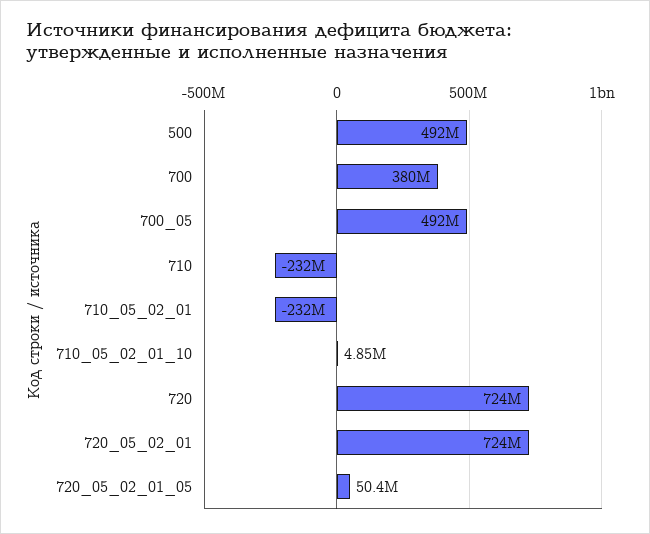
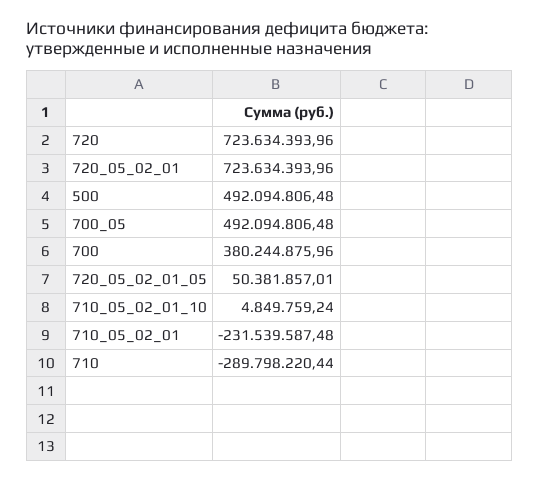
710: -232000000 -> -289798220.44

